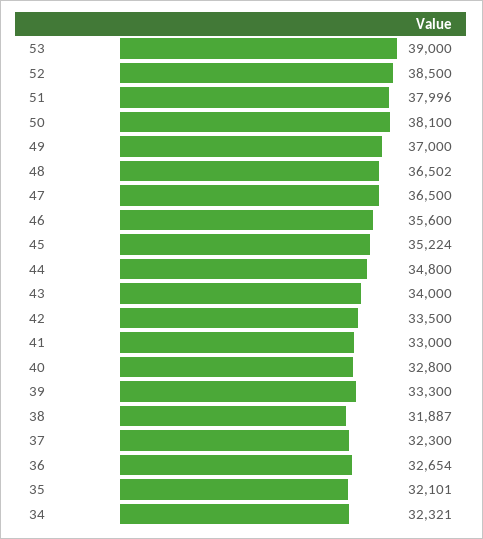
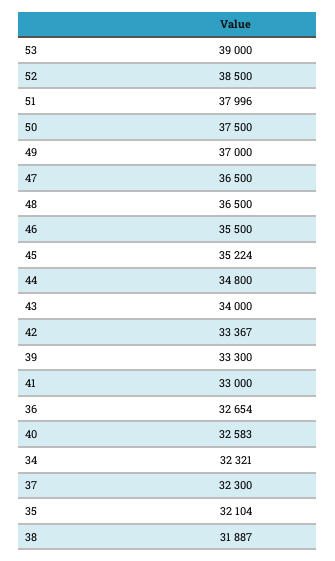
50: 38100 -> 37500
48: 36502 -> 36500
46: 35600 -> 35500
42: 33500 -> 33367
40: 32800 -> 32583
35: 32101 -> 32104

